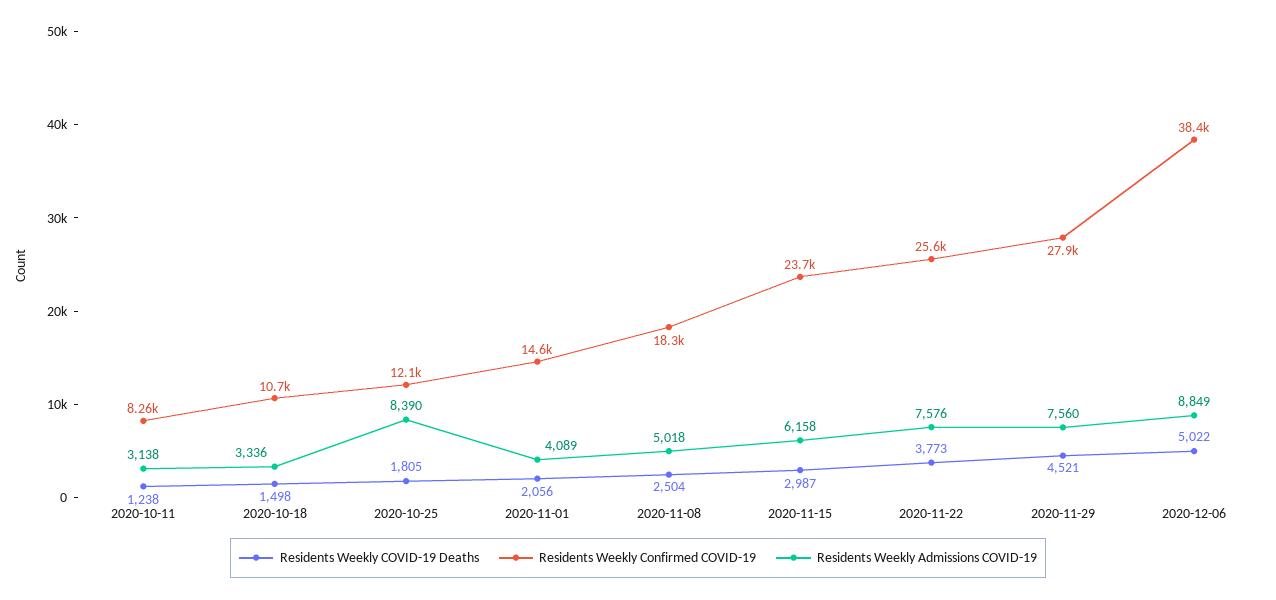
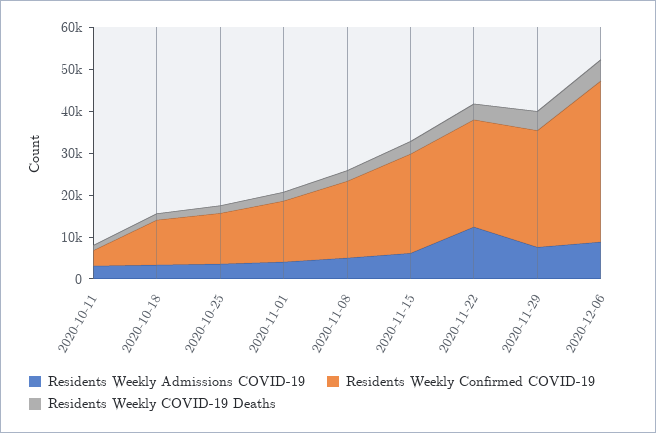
Residents Weekly Confirmed COVID-19, 2020-10-11: 8260 -> 4000
Residents Weekly Admissions COVID-19, 2020-10-25: 8390 -> 4000
Residents Weekly Admissions COVID-19, 2020-11-22: 7576 -> 12000

